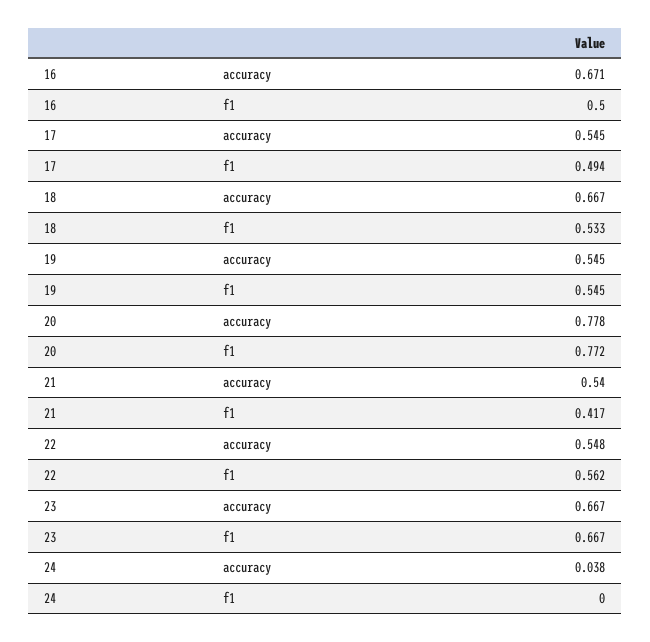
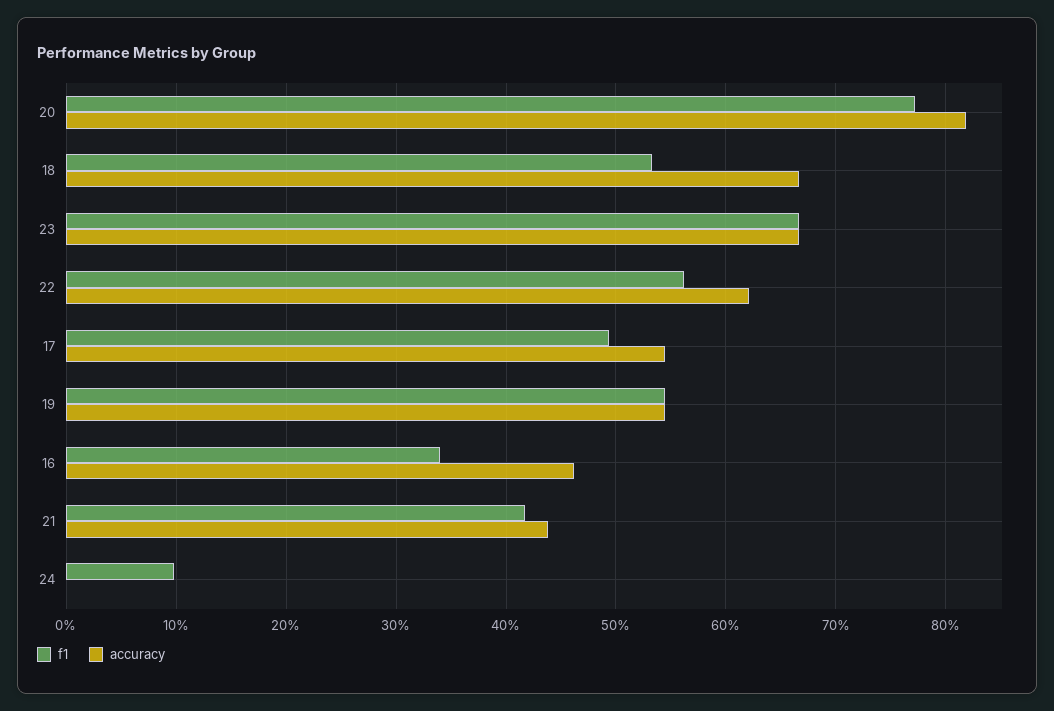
accuracy, 16: 0.671 -> 0.46
f1, 16: 0.5 -> 0.34
accuracy, 20: 0.778 -> 0.82
accuracy, 21: 0.54 -> 0.44
accuracy, 22: 0.548 -> 0.62
accuracy, 24: 0.038 -> 0
f1, 24: 0 -> 0.1

